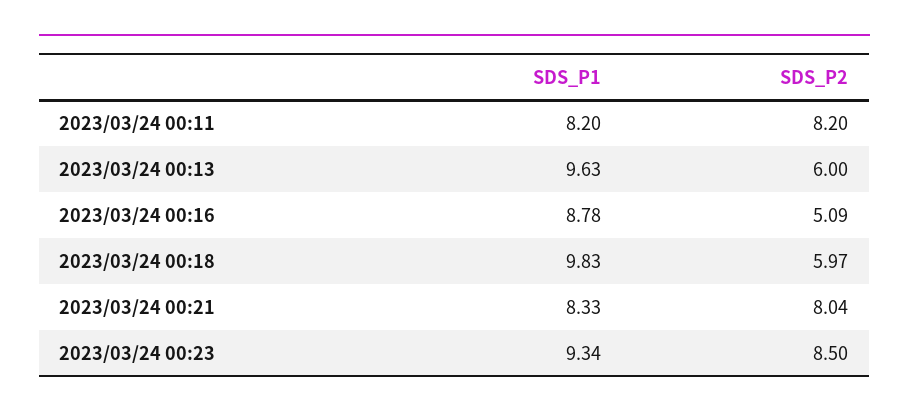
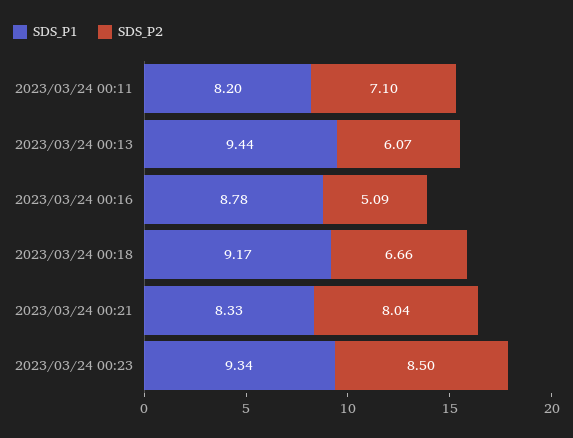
SDS_P2, 2023/03/24 00:11: 8.2 -> 7.1
SDS_P1, 2023/03/24 00:13: 9.63 -> 9.44
SDS_P2, 2023/03/24 00:13: 6 -> 6.07
SDS_P1, 2023/03/24 00:18: 9.83 -> 9.17
SDS_P2, 2023/03/24 00:18: 5.97 -> 6.66

